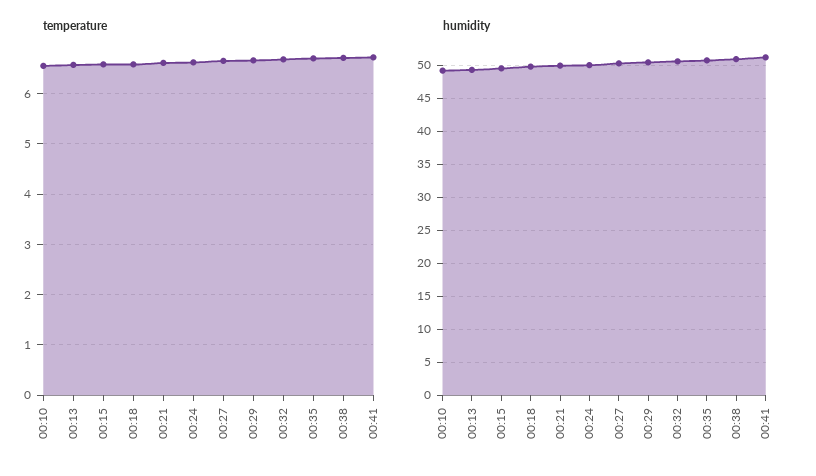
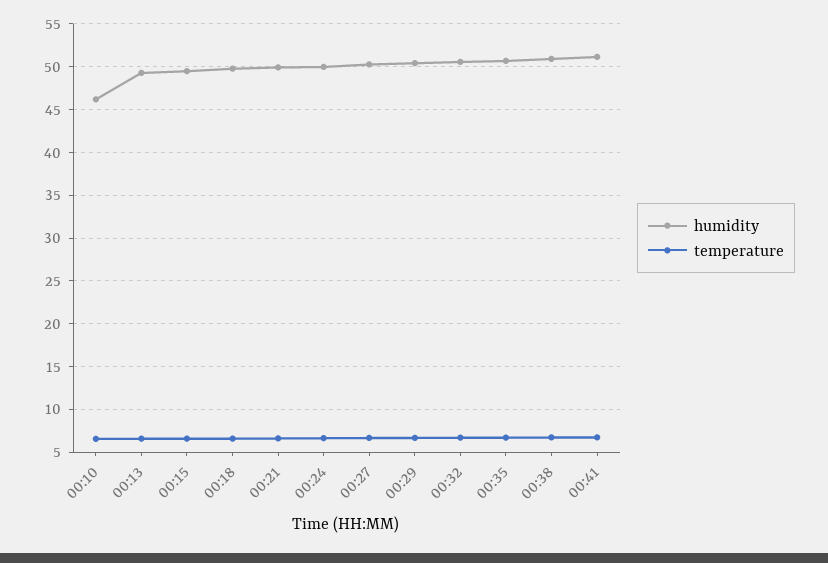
humidity, 00:10: 49 -> 46

